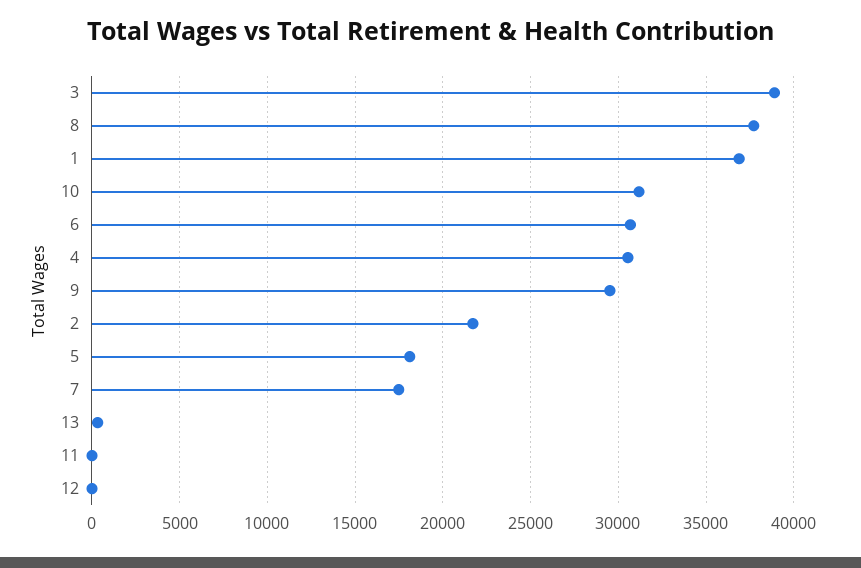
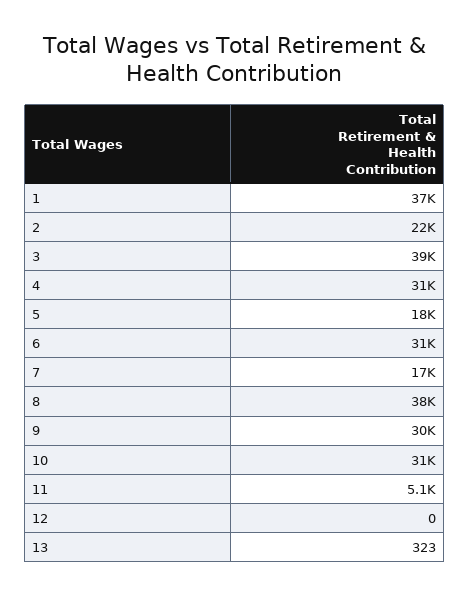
11: 0 -> 5100

